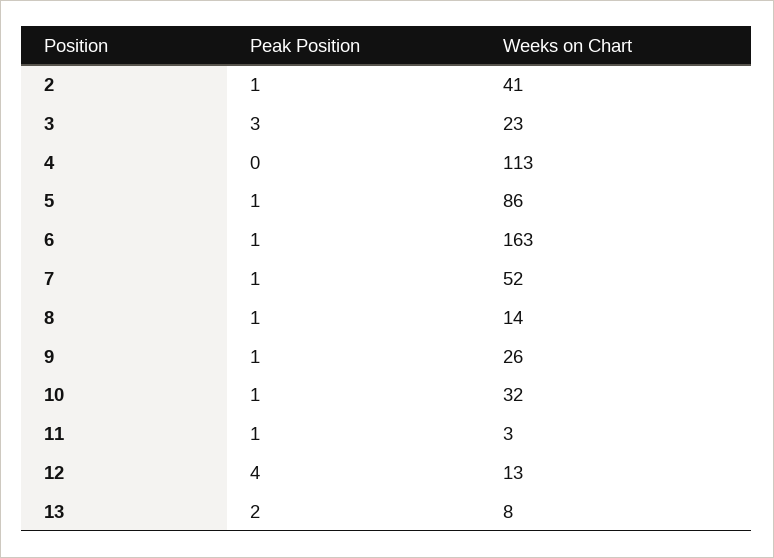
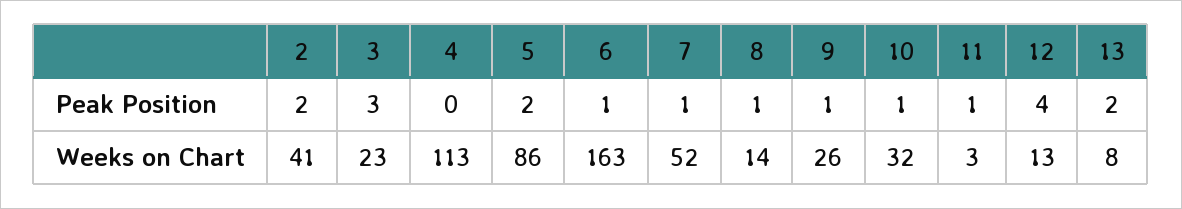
Peak Position, 2: 1 -> 2
Peak Position, 5: 1 -> 2

